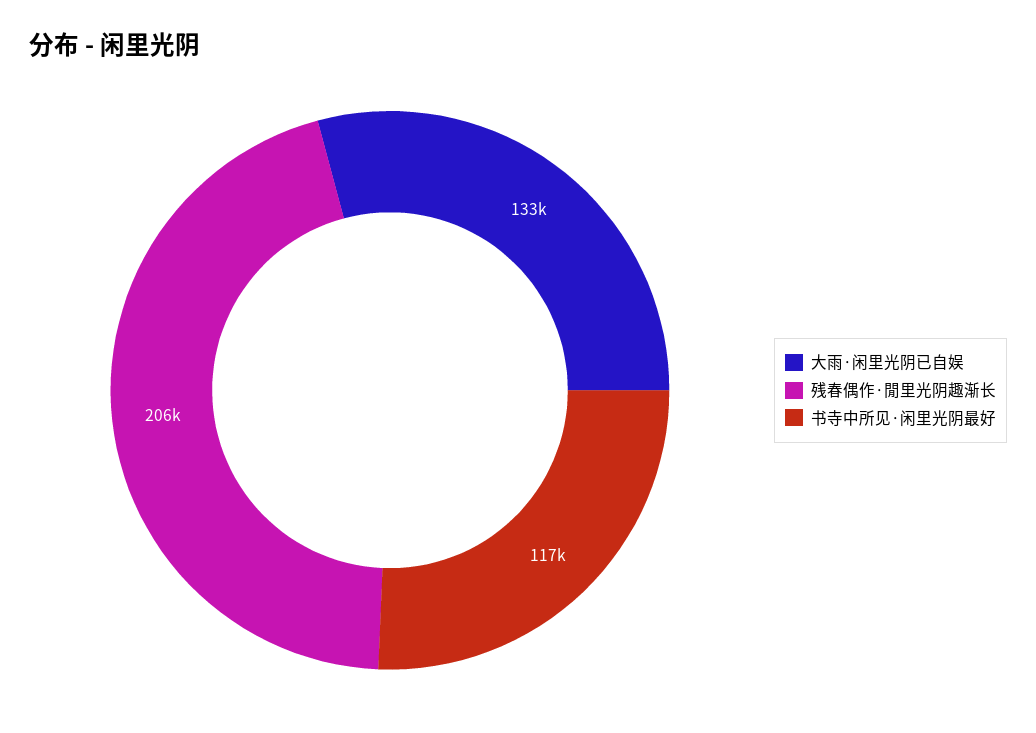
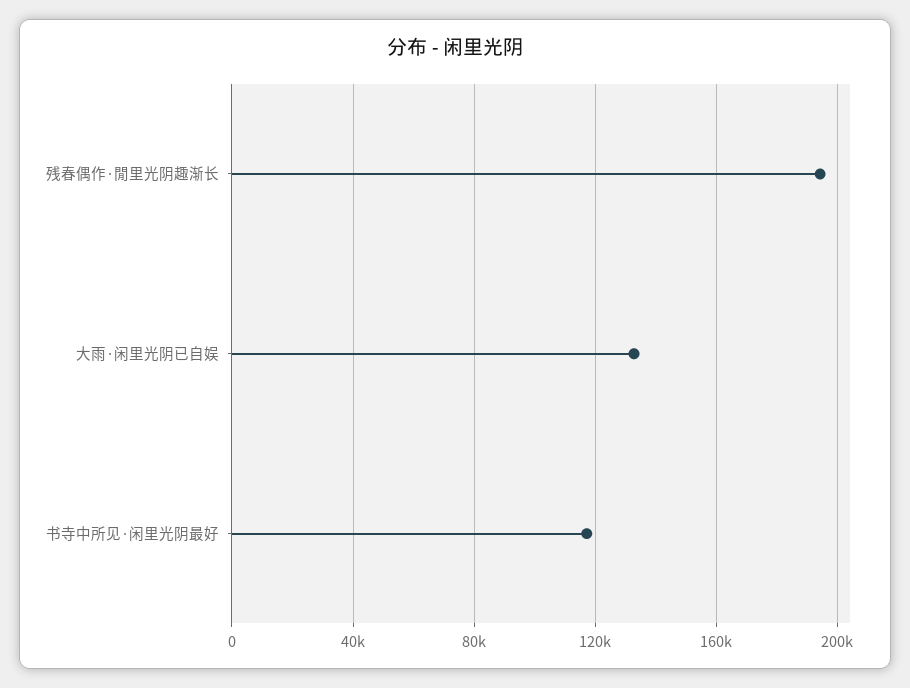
残春偶作·閒里光阴趣渐长: 206000 -> 195000

